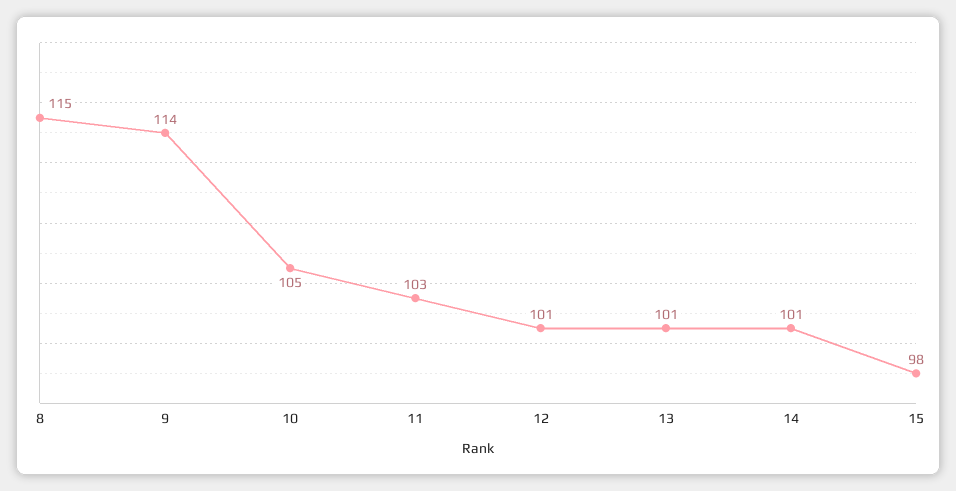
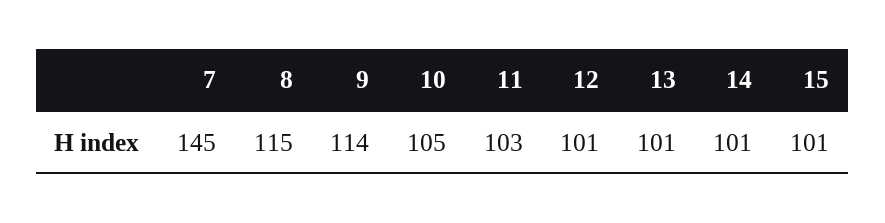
15: 98 -> 101
7: none -> 145

